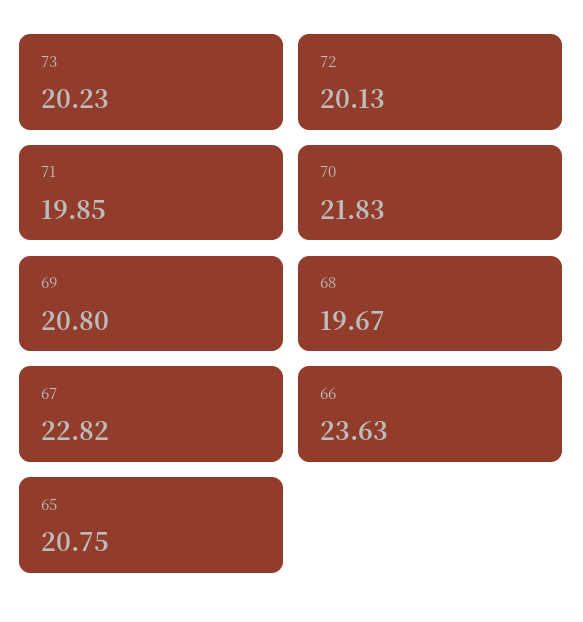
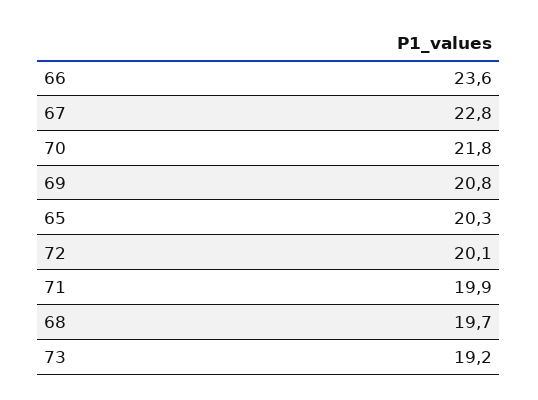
73: 20.23 -> 19.2
65: 20.75 -> 20.3

